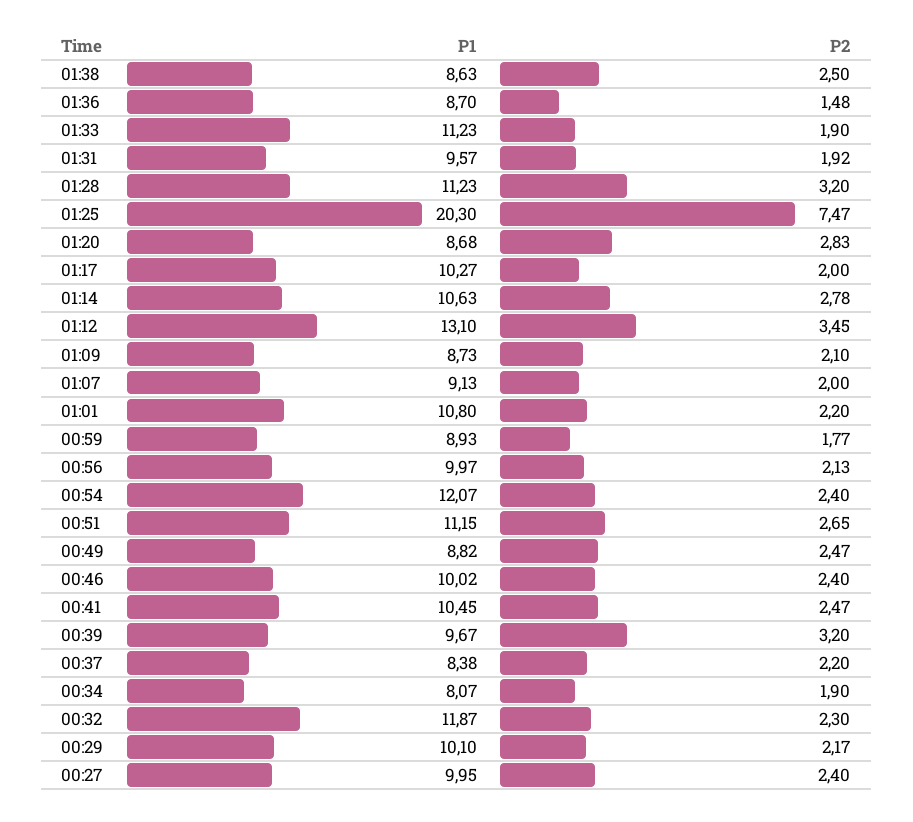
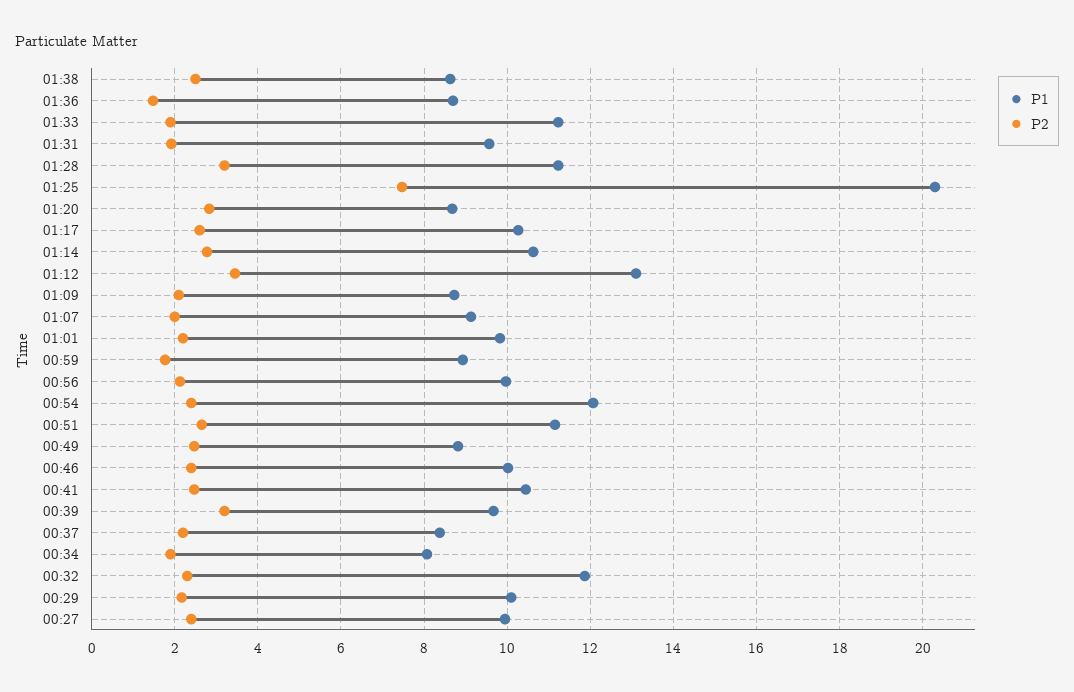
P2, 01:17: 2 -> 2.6
P1, 01:01: 10.8 -> 9.8

